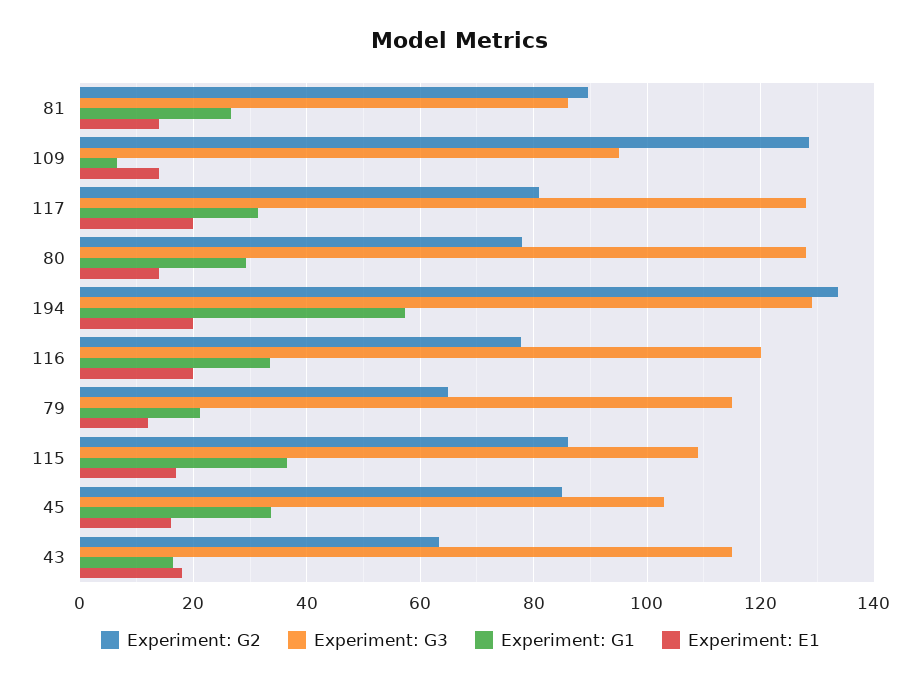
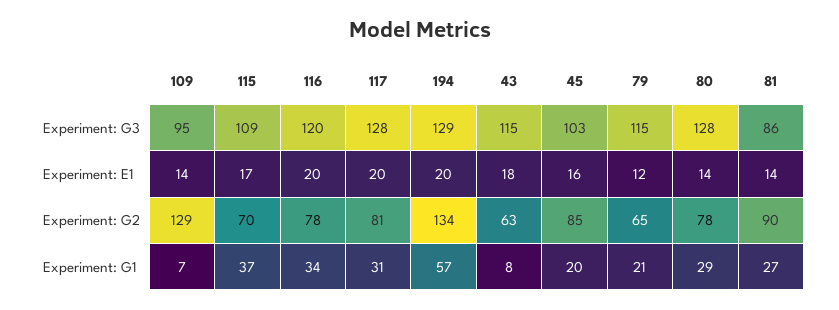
Experiment: G2, 115: 86 -> 70
Experiment: G1, 45: 34 -> 20
Experiment: G1, 43: 16 -> 8

